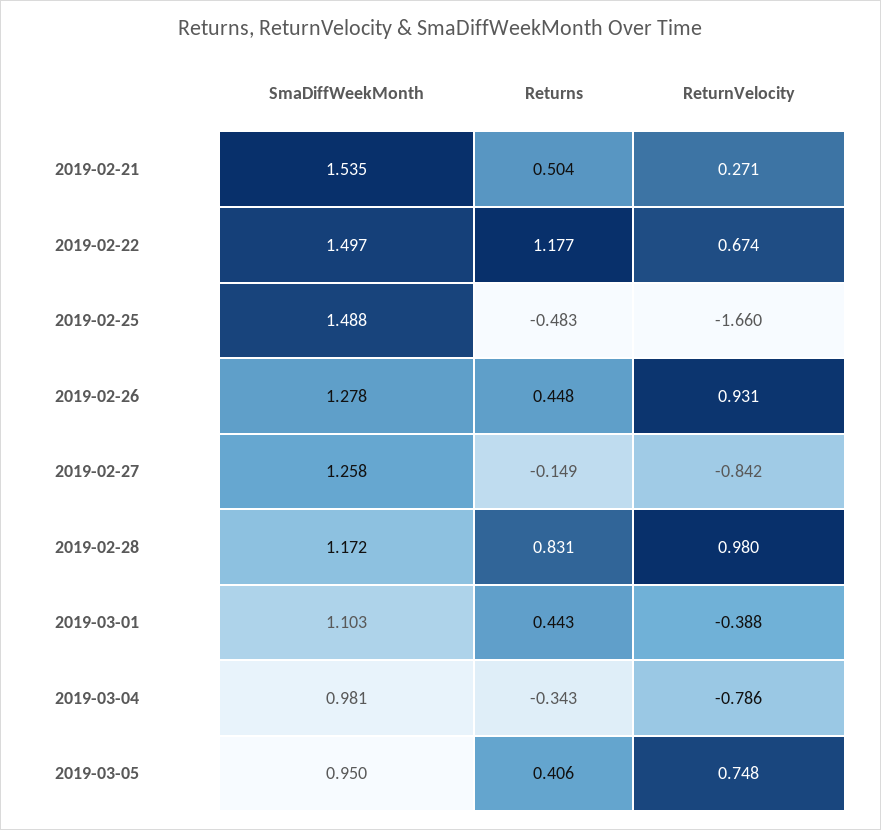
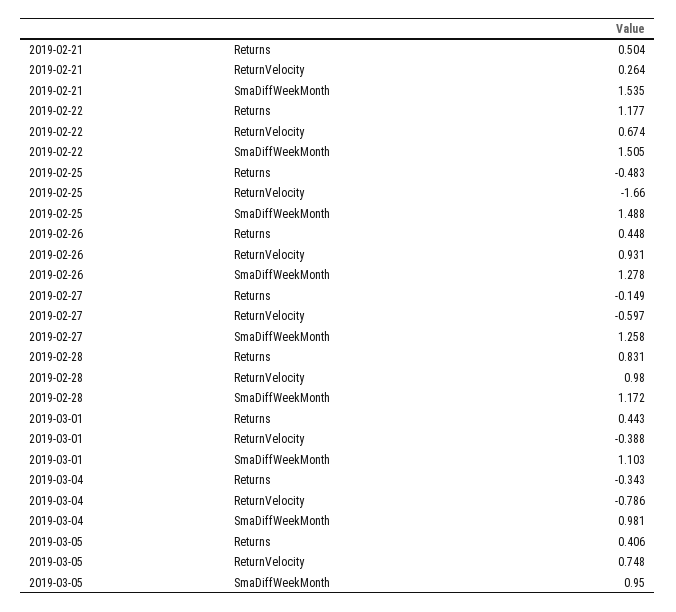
ReturnVelocity, 2019-02-21: 0.271 -> 0.264
SmaDiffWeekMonth, 2019-02-22: 1.497 -> 1.505
ReturnVelocity, 2019-02-27: -0.842 -> -0.597

